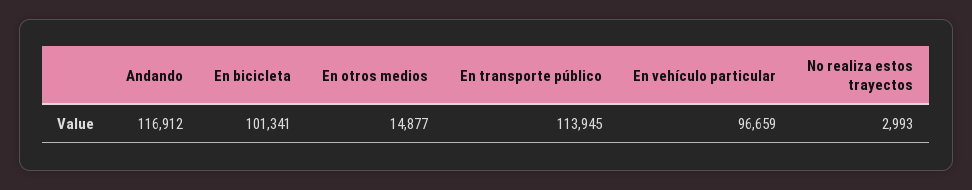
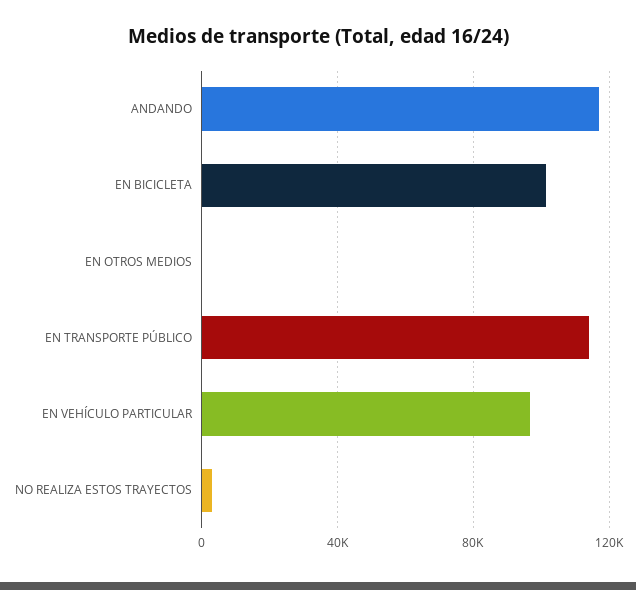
En otros medios: 14877 -> 0

